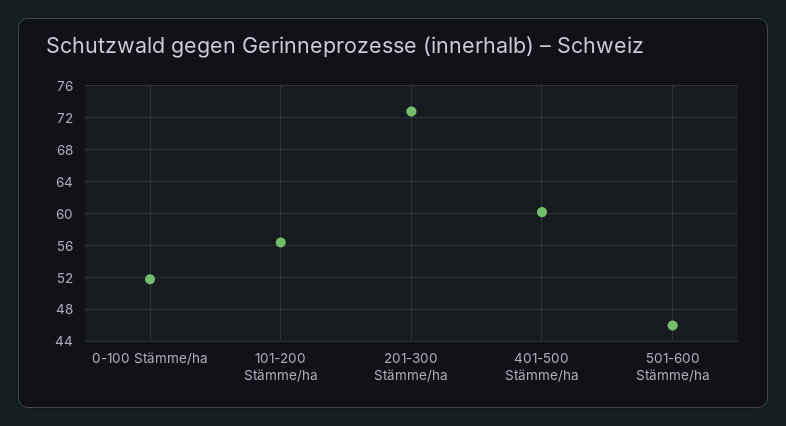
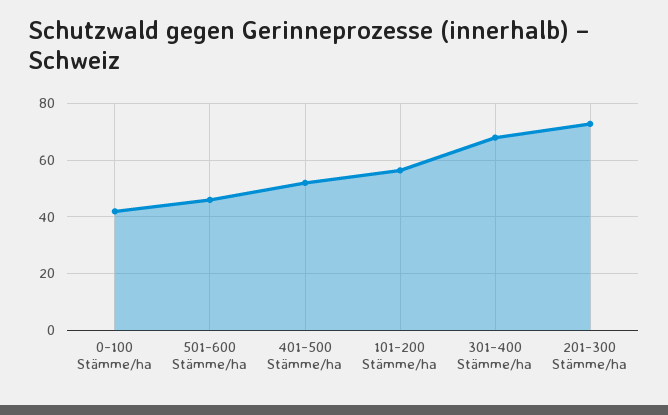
0-100 Stämme/ha: 52 -> 42.5
401-500 Stämme/ha: 60 -> 52.5
301-400 Stämme/ha: none -> 67.5

